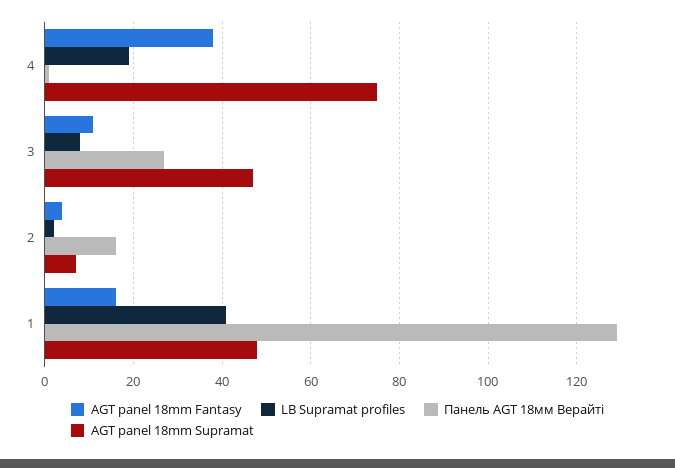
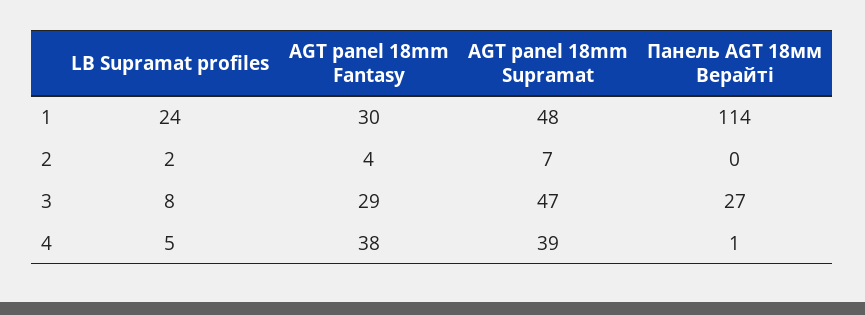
LB Supramat profiles, 4: 20 -> 5
AGT panel 18mm Supramat, 4: 75 -> 39
AGT panel 18mm Fantasy, 3: 10 -> 29
Панель AGT 18мм Верайті, 2: 15 -> 0
AGT panel 18mm Fantasy, 1: 15 -> 30
LB Supramat profiles, 1: 40 -> 24
Панель AGT 18мм Верайті, 1: 130 -> 114

